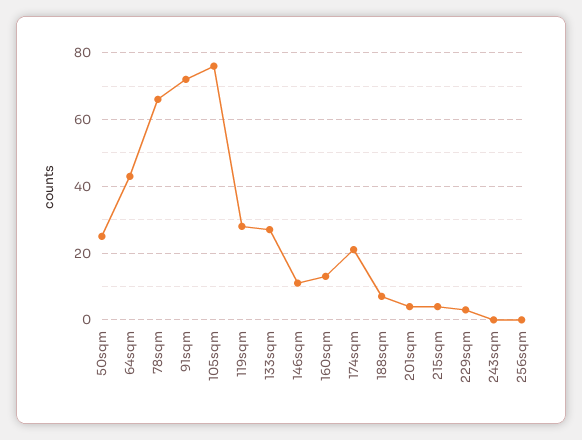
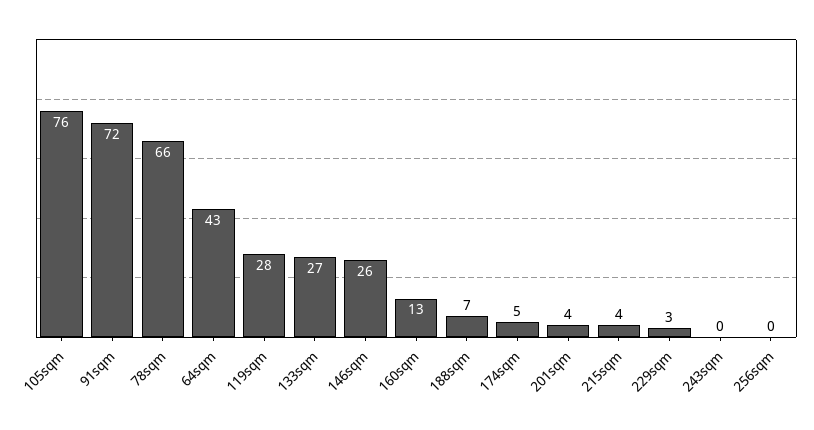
50sqm: 25 -> none
146sqm: 10 -> 26
174sqm: 20 -> 5

